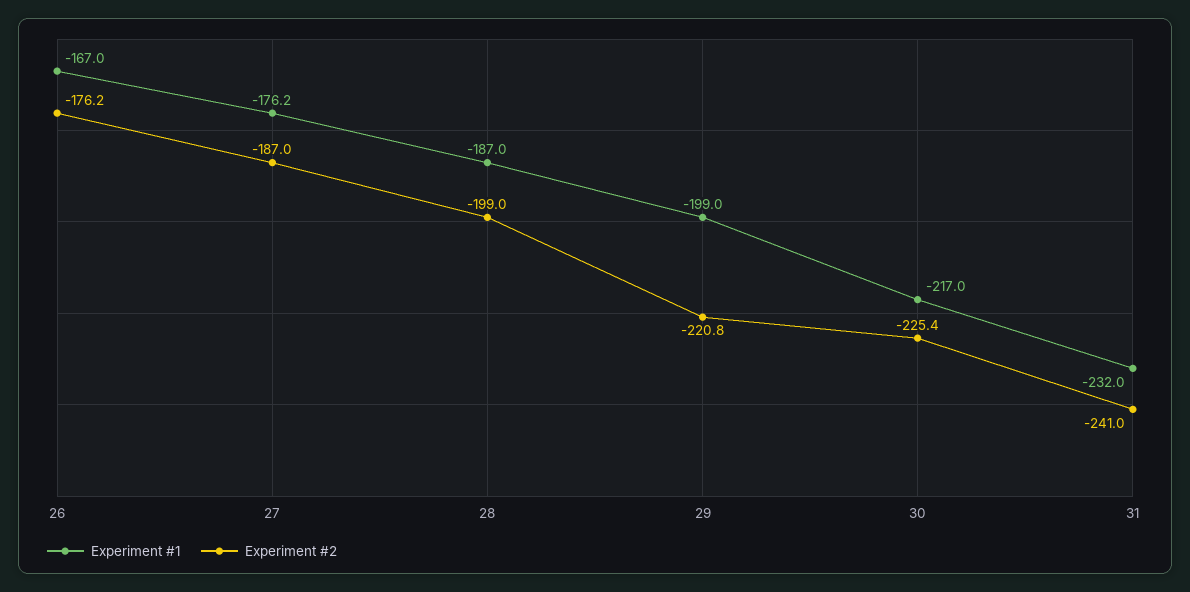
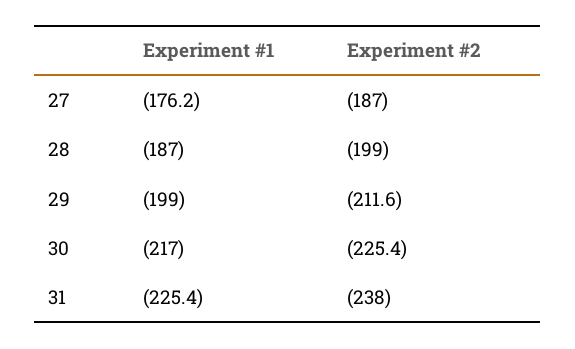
Experiment #1, 26: -167 -> none
Experiment #2, 26: -176.2 -> none
Experiment #2, 29: -220.8 -> -211.6
Experiment #1, 31: -232 -> -225.4
Experiment #2, 31: -241 -> -238

